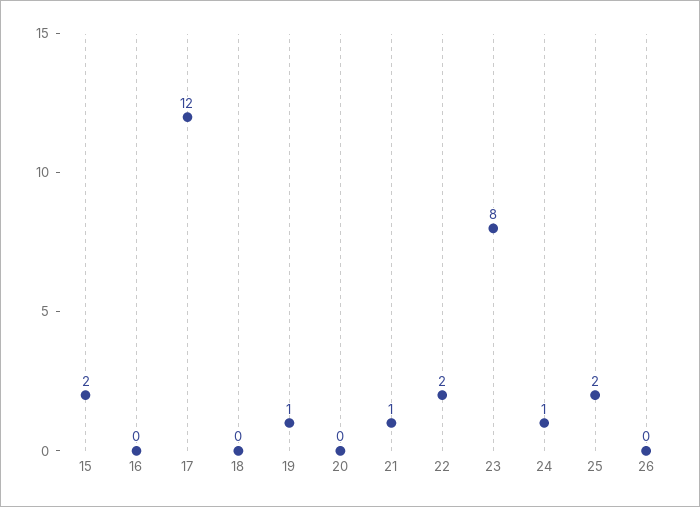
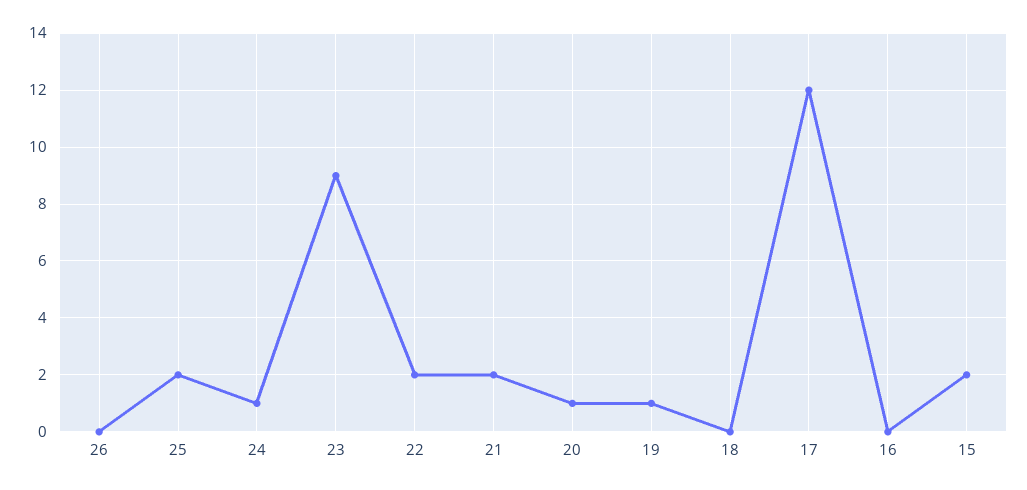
20: 0 -> 1
21: 1 -> 2
23: 8 -> 9

